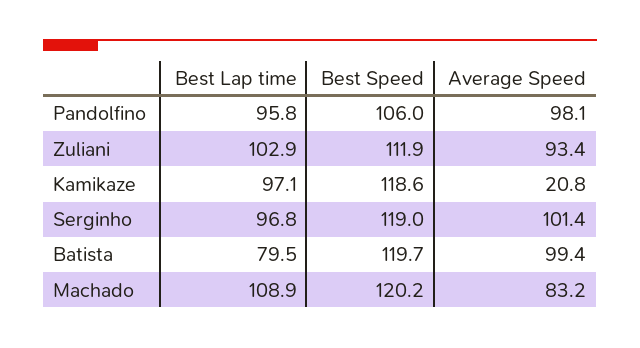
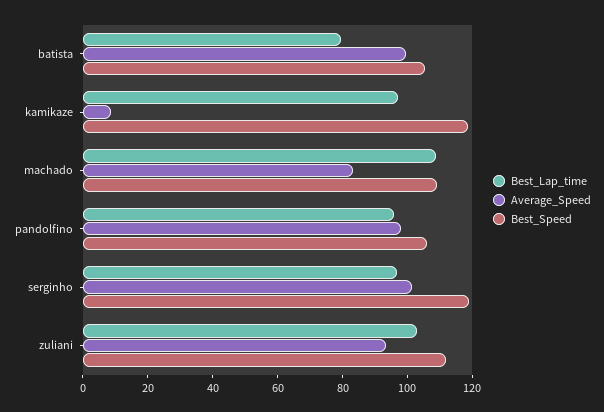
Average Speed, Kamikaze: 20.8 -> 10
Best Speed, Batista: 119.7 -> 105
Best Speed, Machado: 120.2 -> 110

